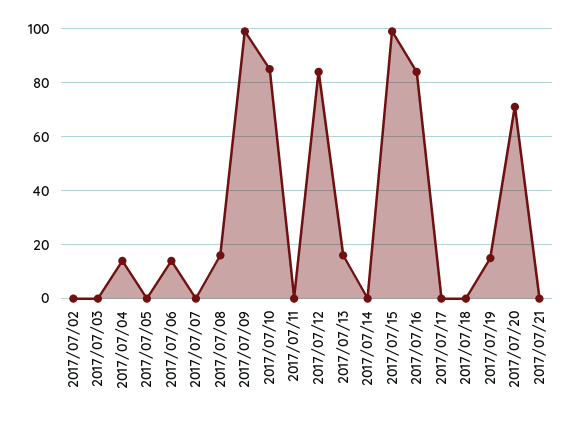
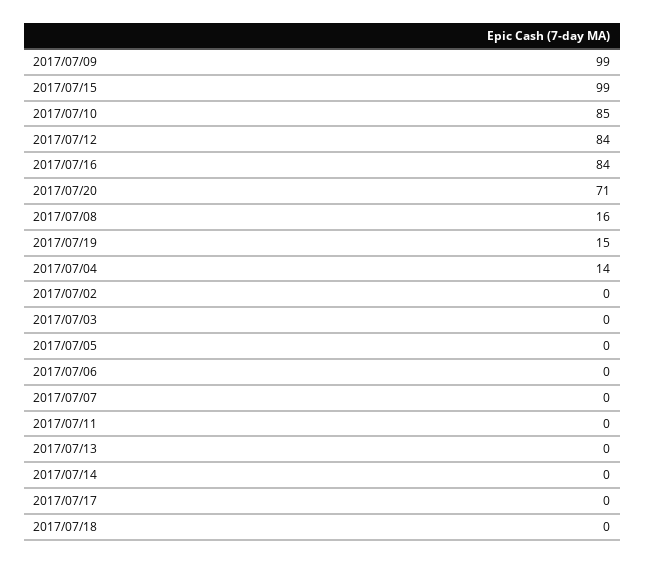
2017/07/06: 15 -> 0
2017/07/13: 15 -> 0
2017/07/21: 0 -> none

